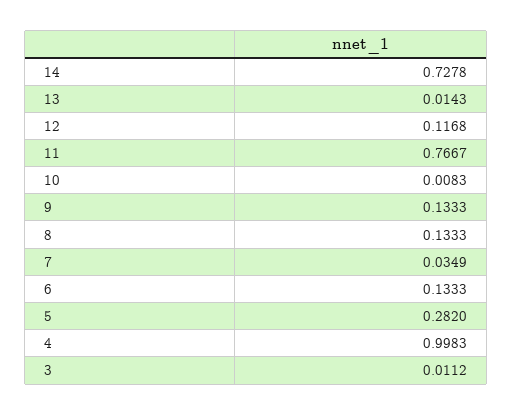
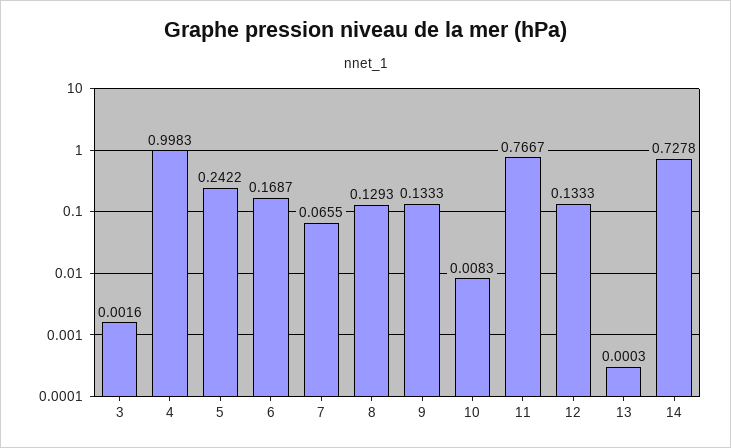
13: 0.0143 -> 0.0003
12: 0.1168 -> 0.1333
8: 0.1333 -> 0.1293
7: 0.0349 -> 0.0655
6: 0.1333 -> 0.1687
5: 0.282 -> 0.2422
3: 0.0112 -> 0.0016

